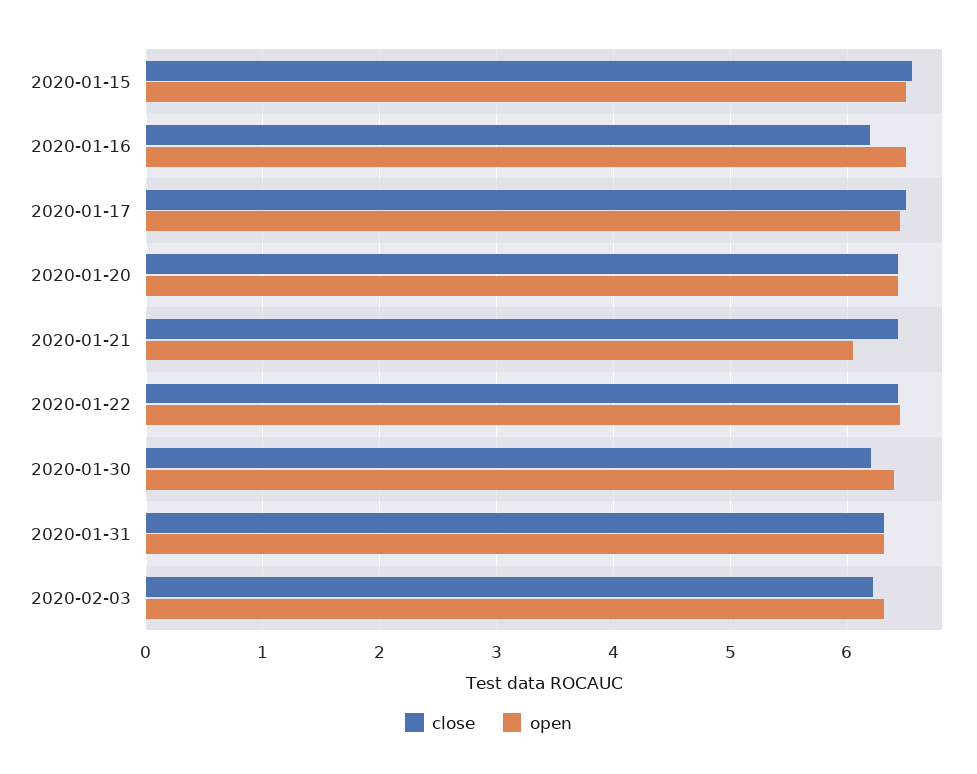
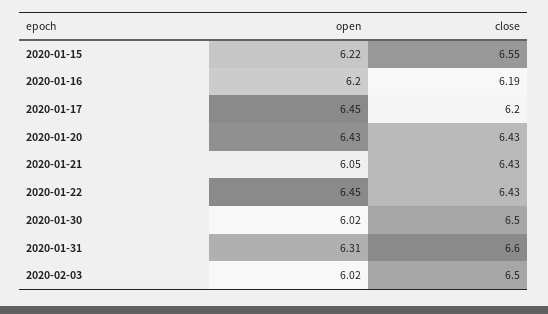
open, 2020-01-15: 6.5 -> 6.22
open, 2020-01-16: 6.5 -> 6.2
close, 2020-01-17: 6.5 -> 6.2
close, 2020-01-30: 6.2 -> 6.5
open, 2020-01-30: 6.4 -> 6.02
close, 2020-01-31: 6.3 -> 6.6
close, 2020-02-03: 6.2 -> 6.5
open, 2020-02-03: 6.3 -> 6.02

